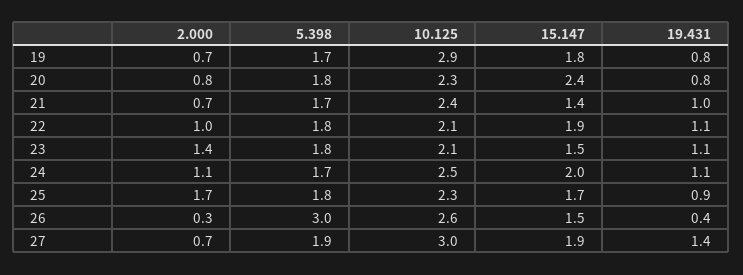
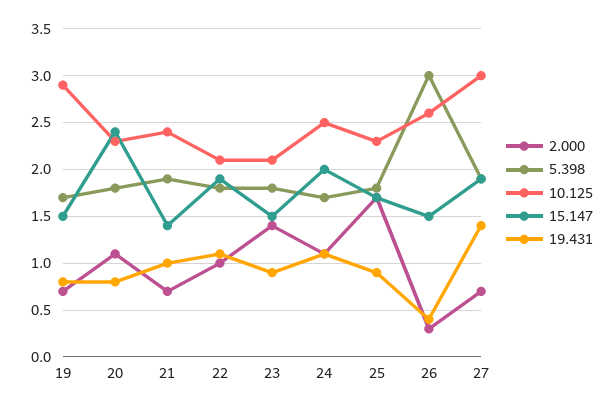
15.147, 19: 1.8 -> 1.5
2.000, 20: 0.8 -> 1.1
5.398, 21: 1.7 -> 1.9
19.431, 23: 1.1 -> 0.9

